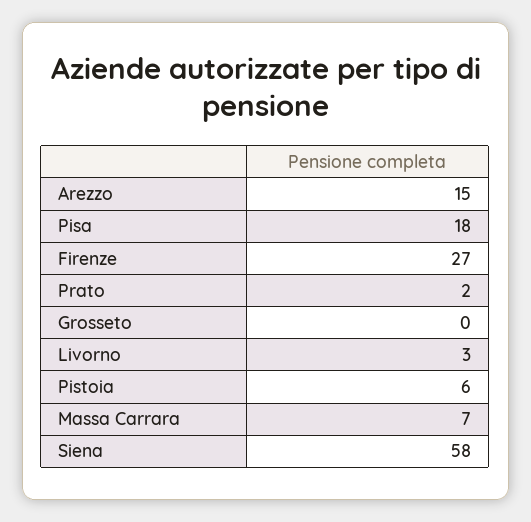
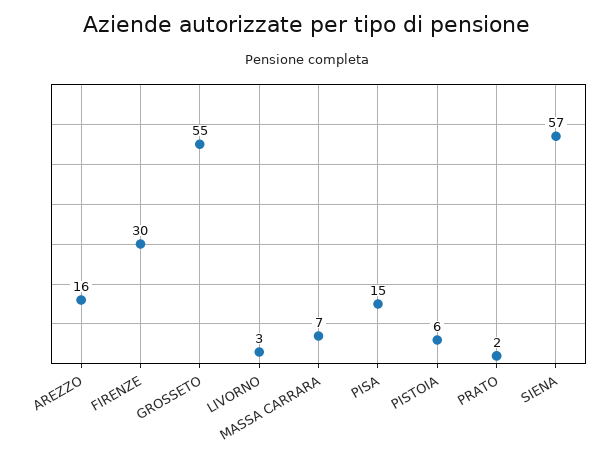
Arezzo: 15 -> 16
Pisa: 18 -> 15
Firenze: 27 -> 30
Grosseto: 0 -> 55
Siena: 58 -> 57

